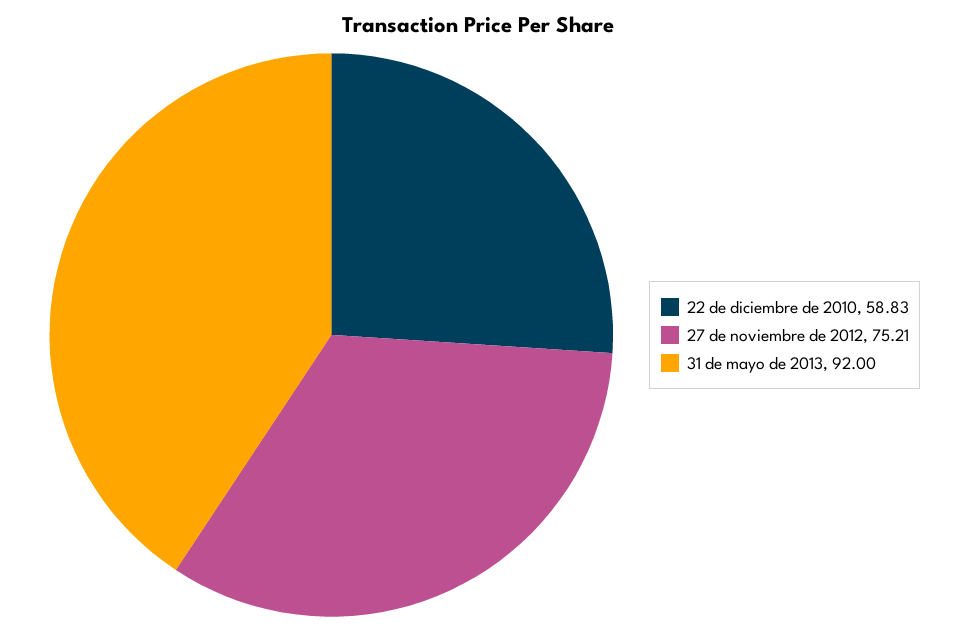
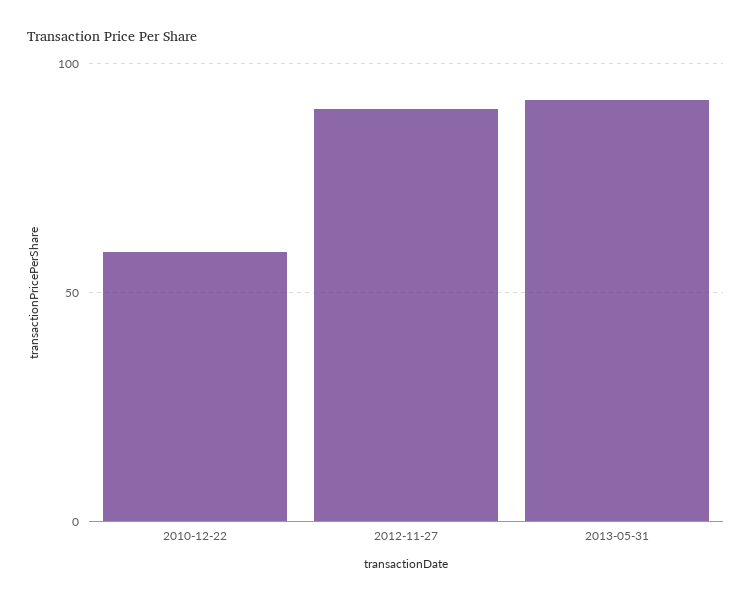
27 de noviembre de 2012: 75.21 -> 90

